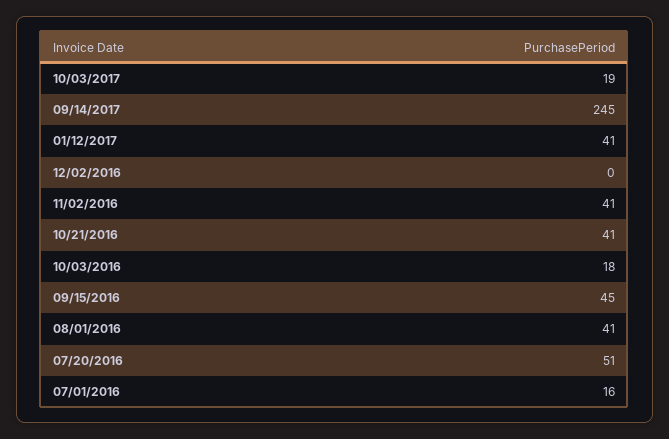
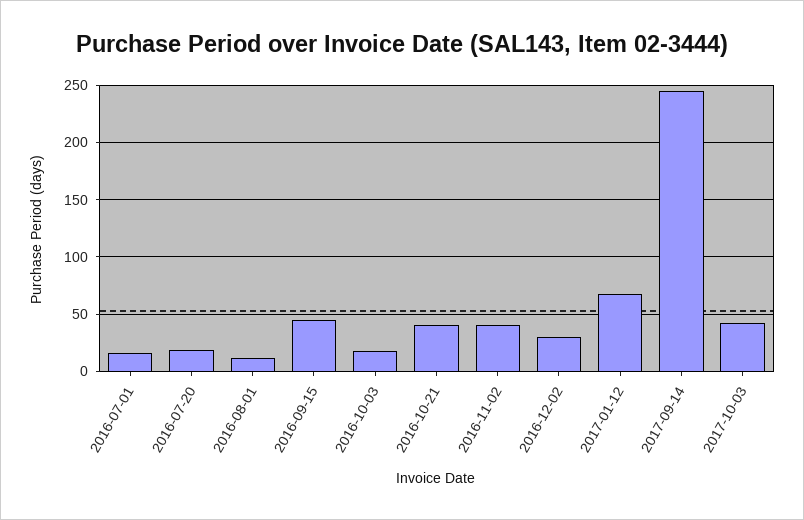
10/03/2017: 19 -> 40
01/12/2017: 41 -> 70
12/02/2016: 0 -> 30
08/01/2016: 41 -> 10
07/20/2016: 51 -> 20

